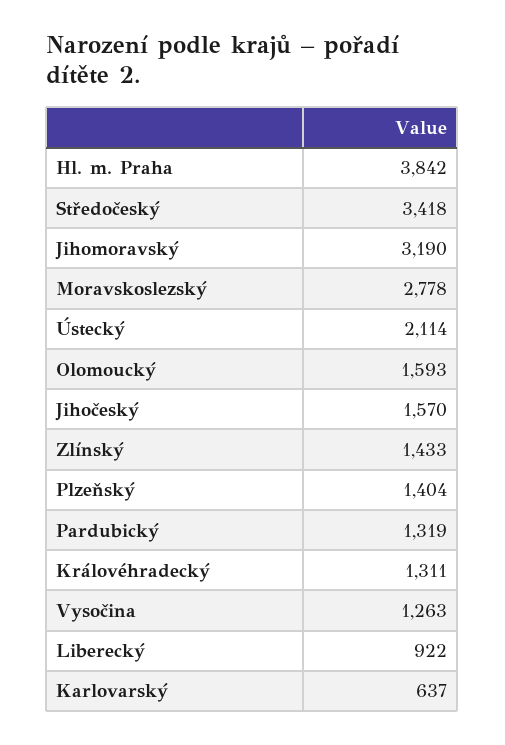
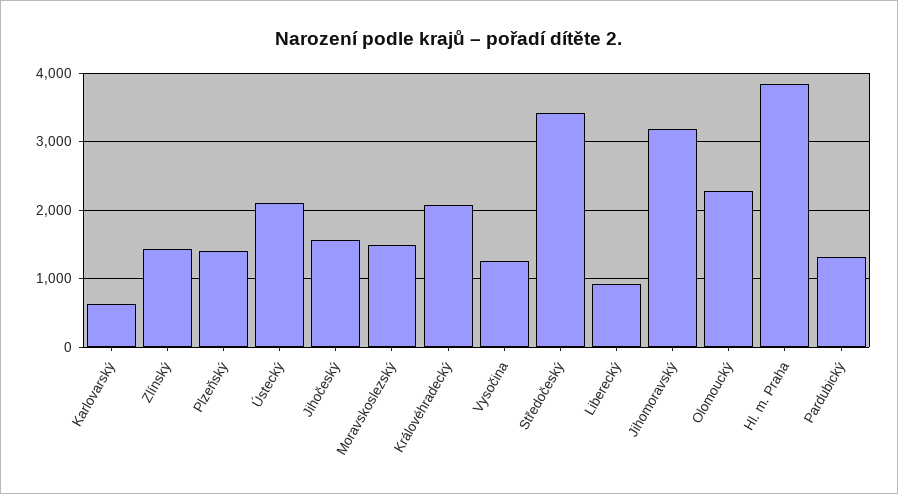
Moravskoslezský: 2778 -> 1500
Olomoucký: 1593 -> 2300
Královéhradecký: 1311 -> 2100

